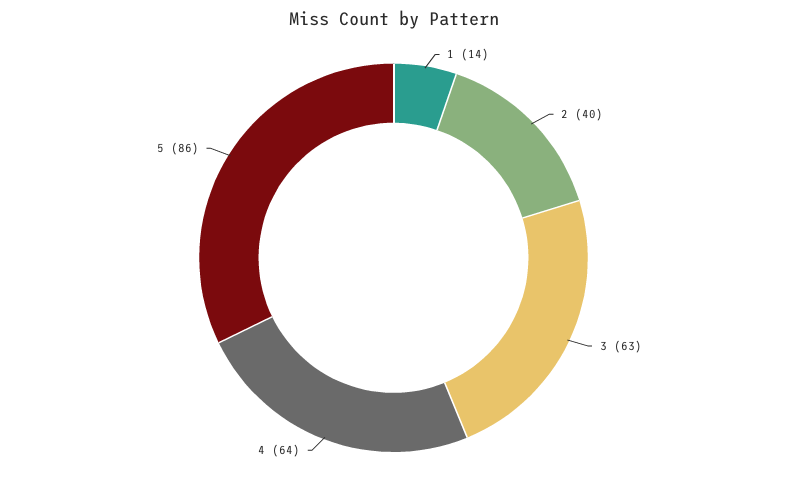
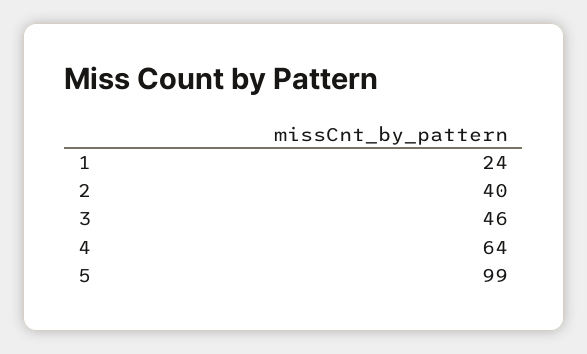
1: 14 -> 24
3: 63 -> 46
5: 86 -> 99

